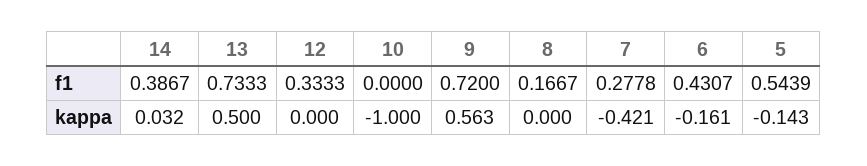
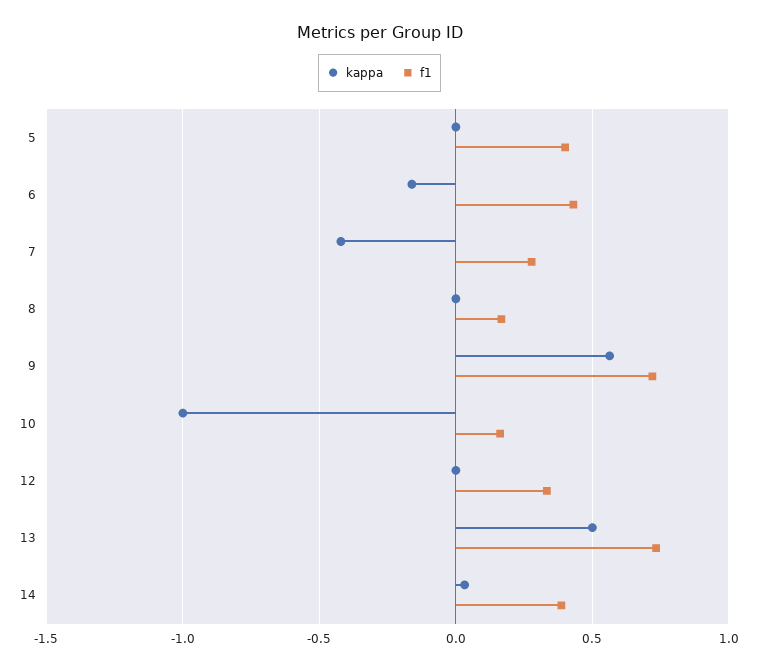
f1, 10: 0 -> 0.15
f1, 5: 0.5439 -> 0.4
kappa, 5: -0.143 -> 0

